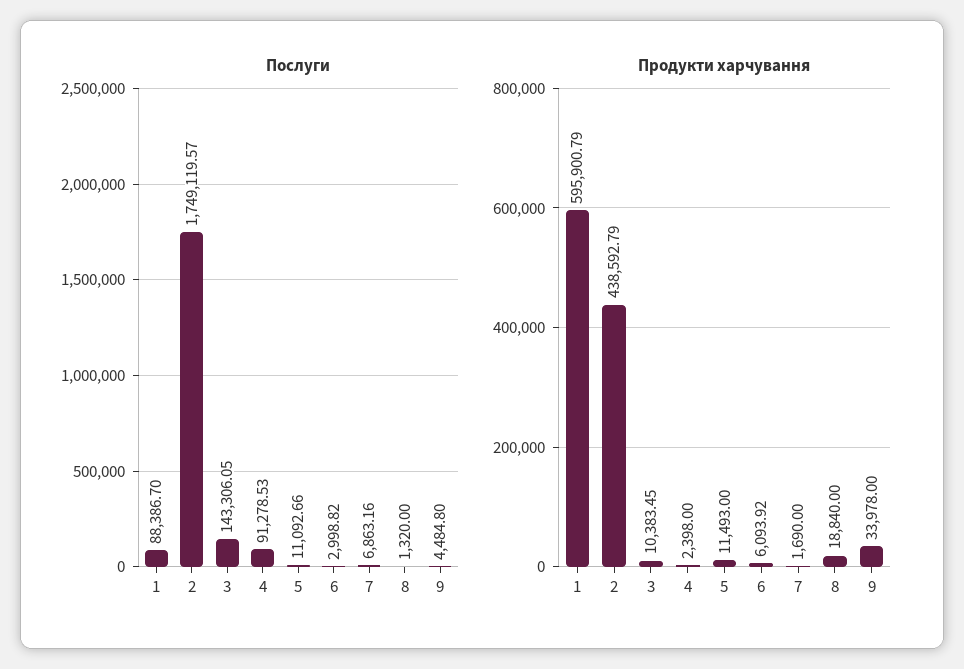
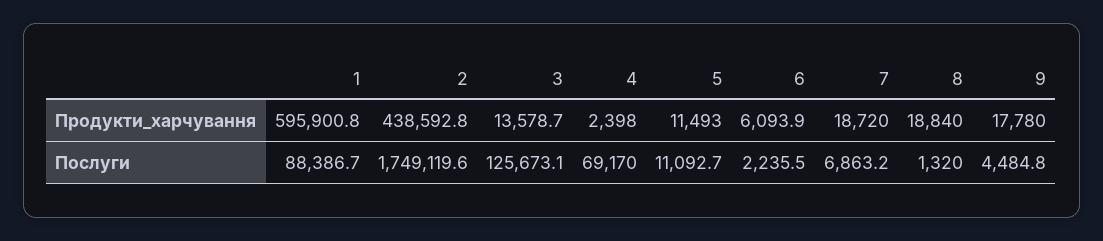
Послуги, 3: 143306.05 -> 125673.1
Послуги, 4: 91278.53 -> 69170
Послуги, 6: 2998.82 -> 2235.5
Продукти харчування, 3: 10383.45 -> 13578.7
Продукти харчування, 7: 1690 -> 18720
Продукти харчування, 9: 33978 -> 17780

